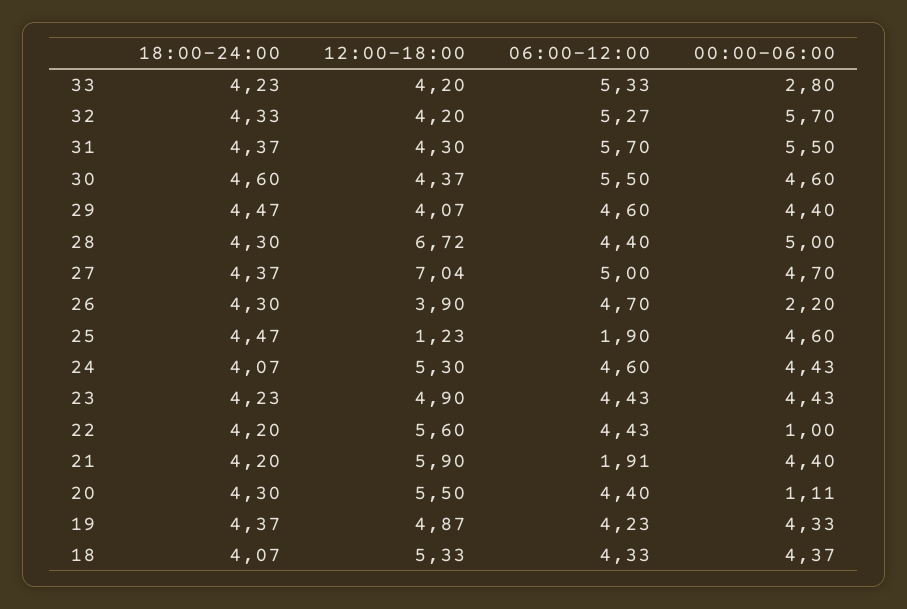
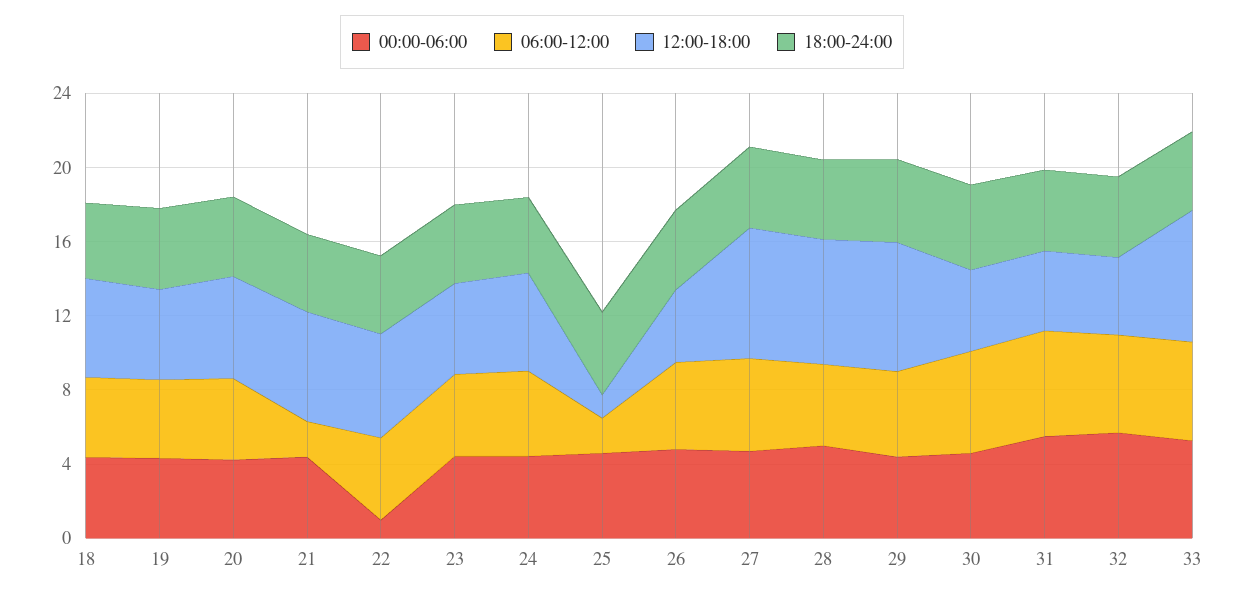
12:00-18:00, 33: 4.2 -> 7
00:00-06:00, 33: 2.8 -> 5
12:00-18:00, 29: 4.07 -> 7
00:00-06:00, 26: 2.2 -> 5
00:00-06:00, 20: 1.11 -> 4

